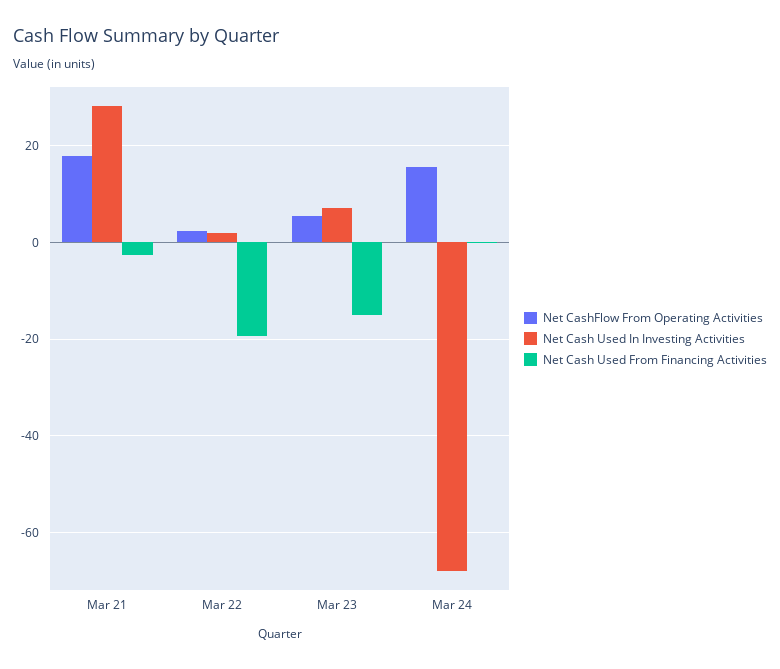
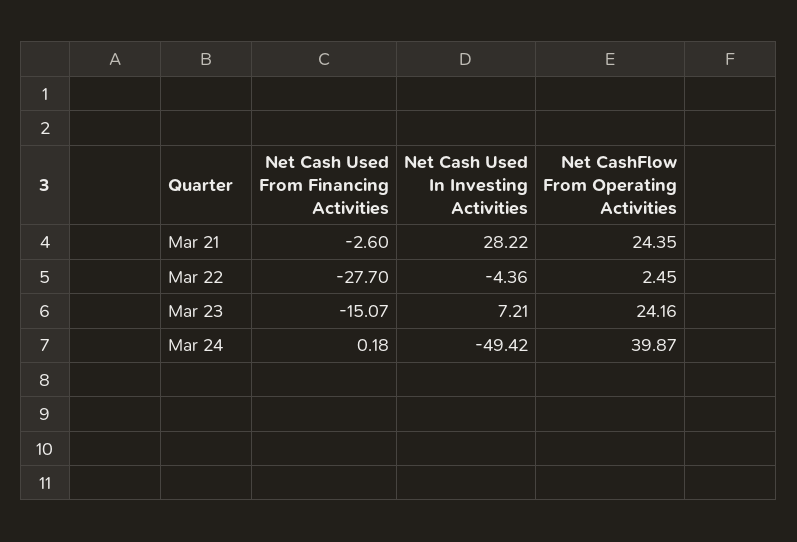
Net CashFlow From Operating Activities, Mar 21: 18 -> 24.35
Net Cash Used In Investing Activities, Mar 22: 2 -> -4.36
Net Cash Used From Financing Activities, Mar 22: -20 -> -27.7
Net CashFlow From Operating Activities, Mar 23: 6 -> 24.16
Net CashFlow From Operating Activities, Mar 24: 16 -> 39.87
Net Cash Used In Investing Activities, Mar 24: -68 -> -49.42

